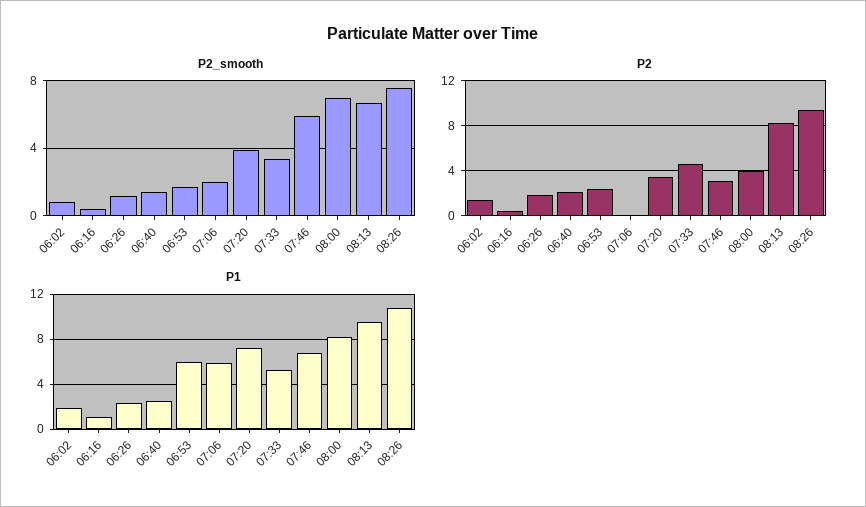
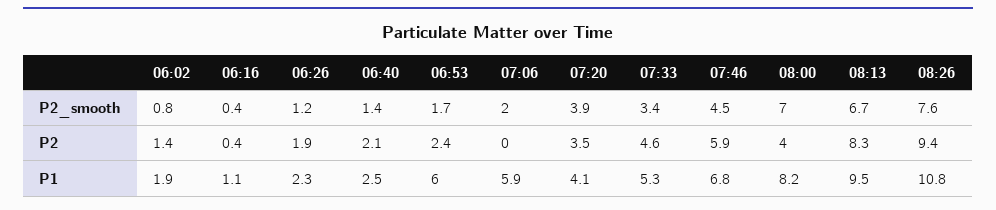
P2_smooth, 07:46: 6 -> 4.5
P2, 07:46: 3 -> 5.9
P1, 07:20: 7 -> 4.1

